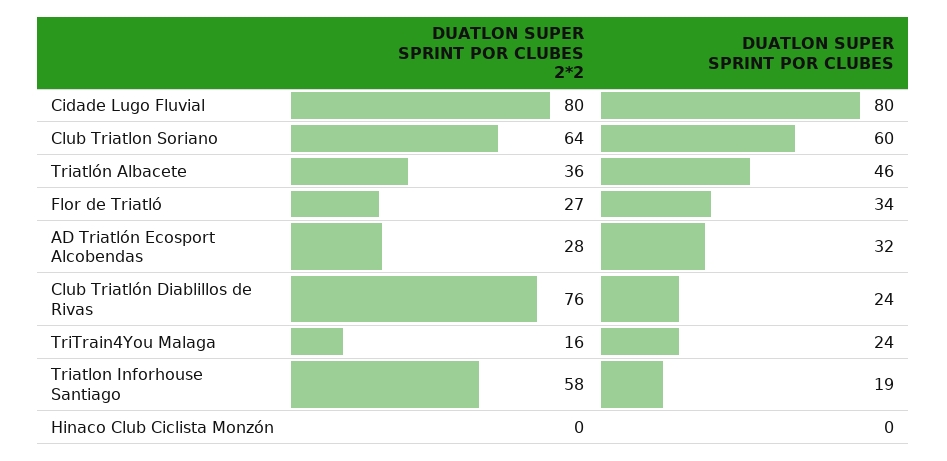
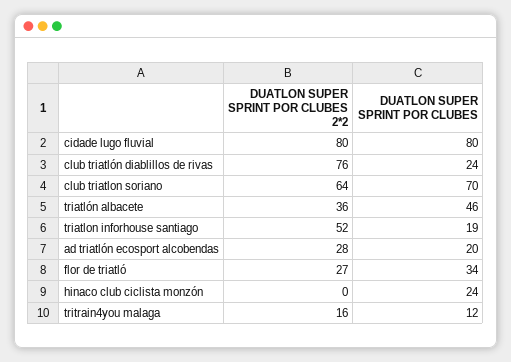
DUATLON SUPER SPRINT POR CLUBES, Club Triatlon Soriano: 60 -> 70
DUATLON SUPER SPRINT POR CLUBES, AD Triatlón Ecosport Alcobendas: 32 -> 20
DUATLON SUPER SPRINT POR CLUBES, TriTrain4You Malaga: 24 -> 12
DUATLON SUPER SPRINT POR CLUBES 2*2, Triatlon Inforhouse Santiago: 58 -> 52
DUATLON SUPER SPRINT POR CLUBES, Hinaco Club Ciclista Monzón: 0 -> 24

